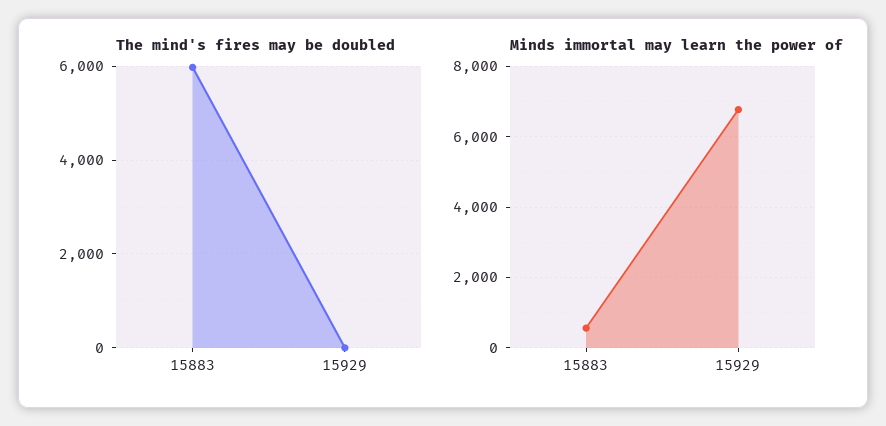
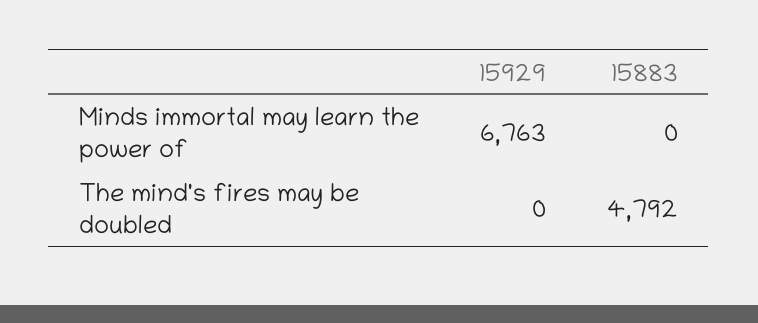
The mind's fires may be doubled, 15883: 6000 -> 4792
Minds immortal may learn the power of, 15883: 600 -> 0

